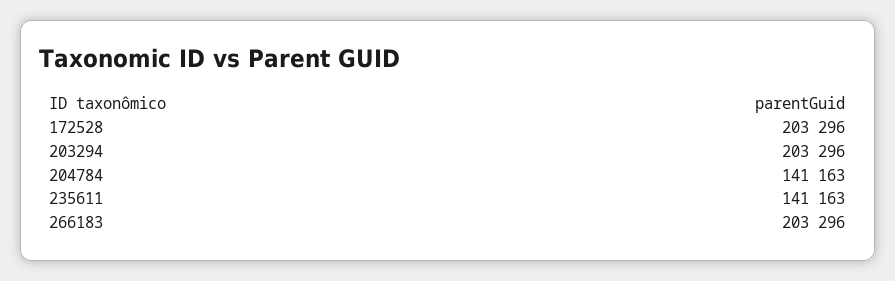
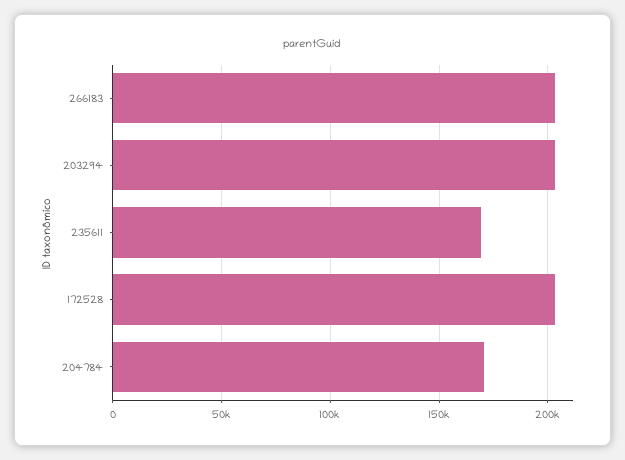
204784: 141163 -> 170000
235611: 141163 -> 170000

